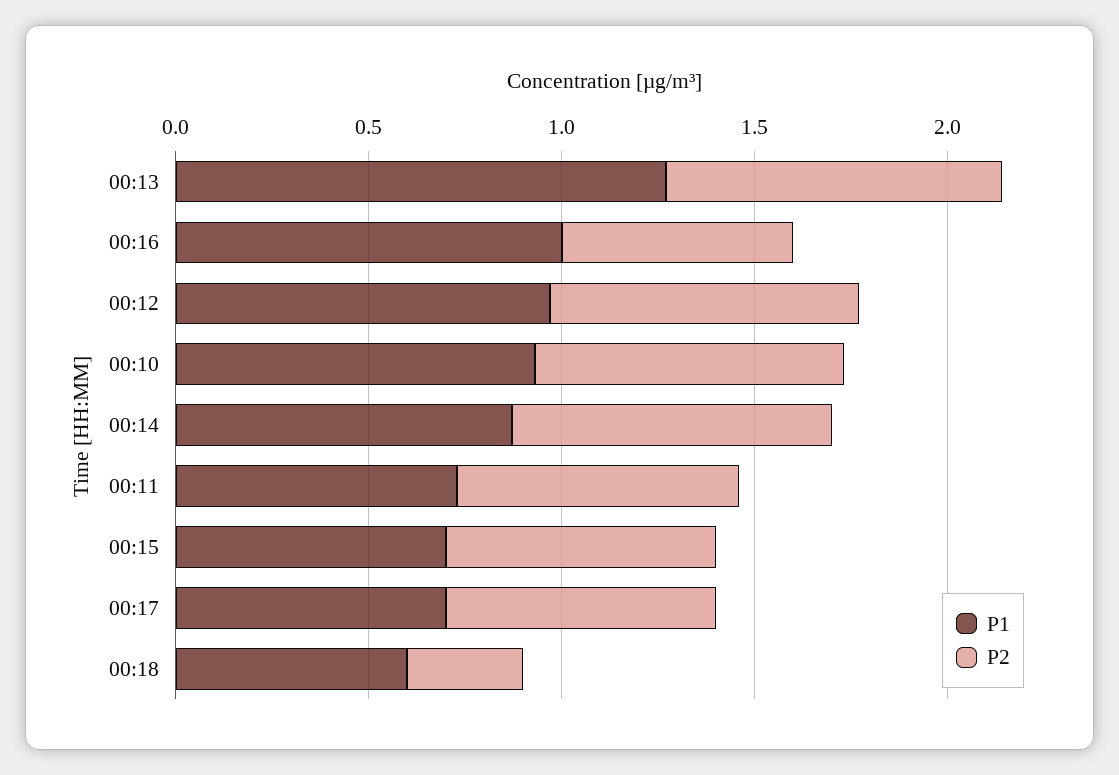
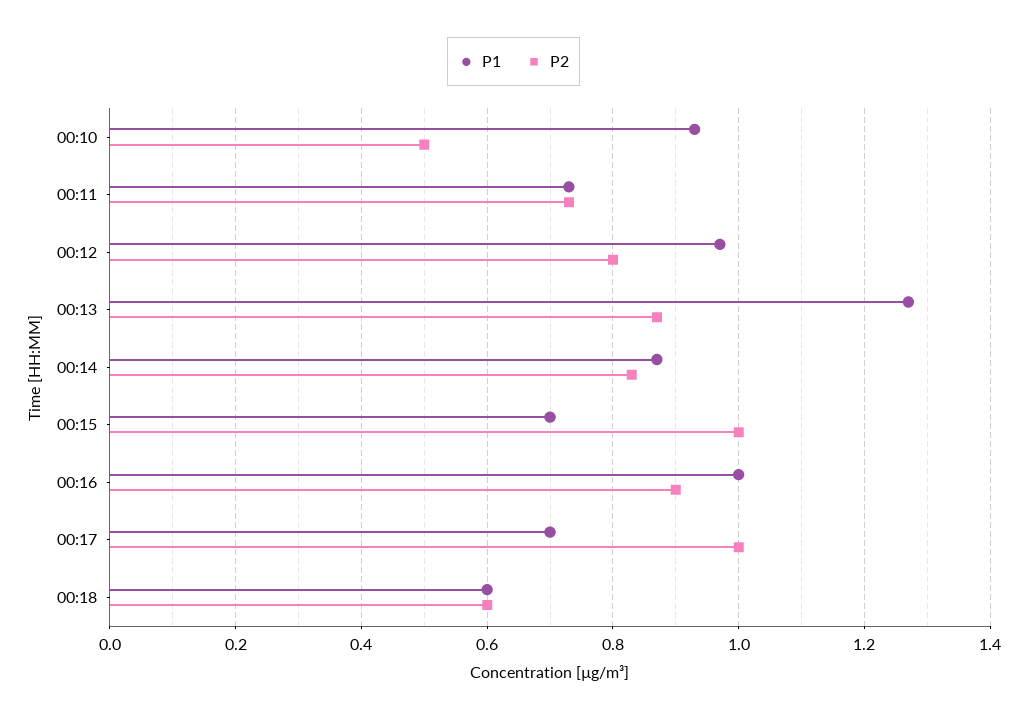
P2, 00:16: 0.6 -> 0.9
P2, 00:10: 0.8 -> 0.5
P2, 00:15: 0.7 -> 1
P2, 00:17: 0.7 -> 1
P2, 00:18: 0.3 -> 0.6

